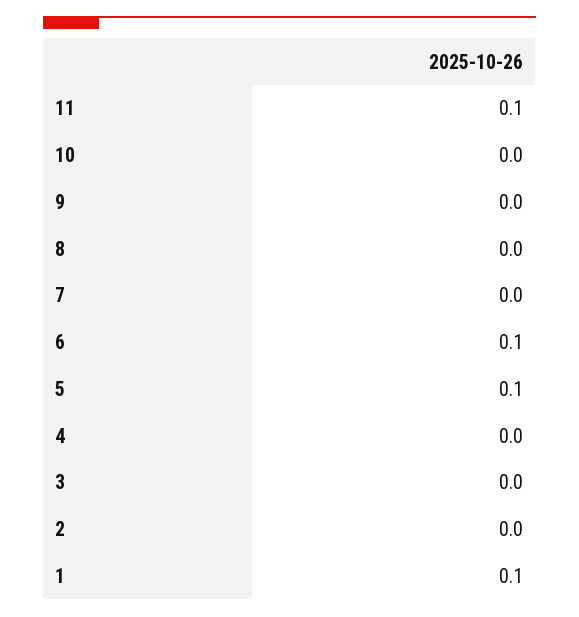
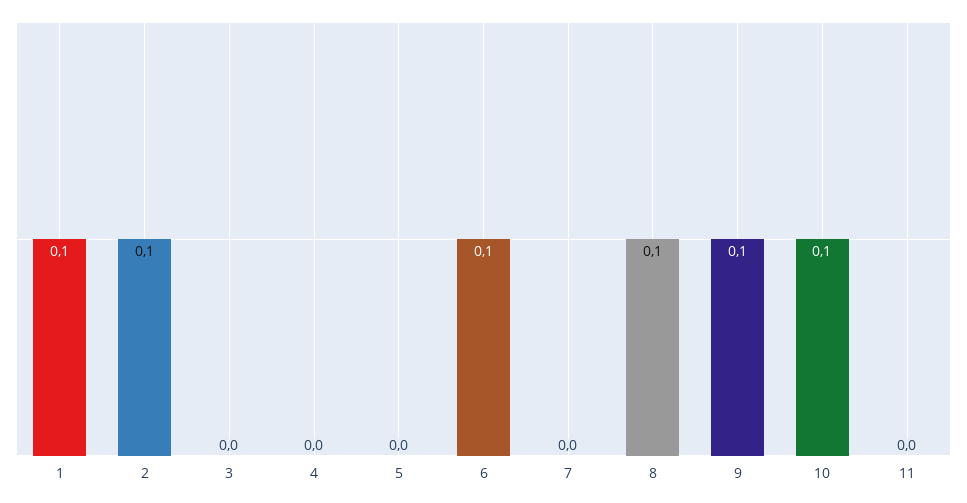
11: 0.1 -> 0
10: 0 -> 0.1
9: 0 -> 0.1
8: 0 -> 0.1
5: 0.1 -> 0
2: 0 -> 0.1

